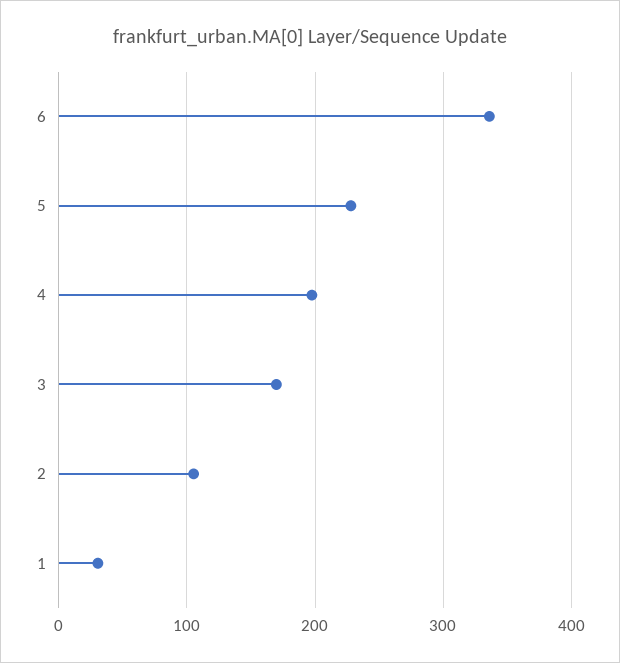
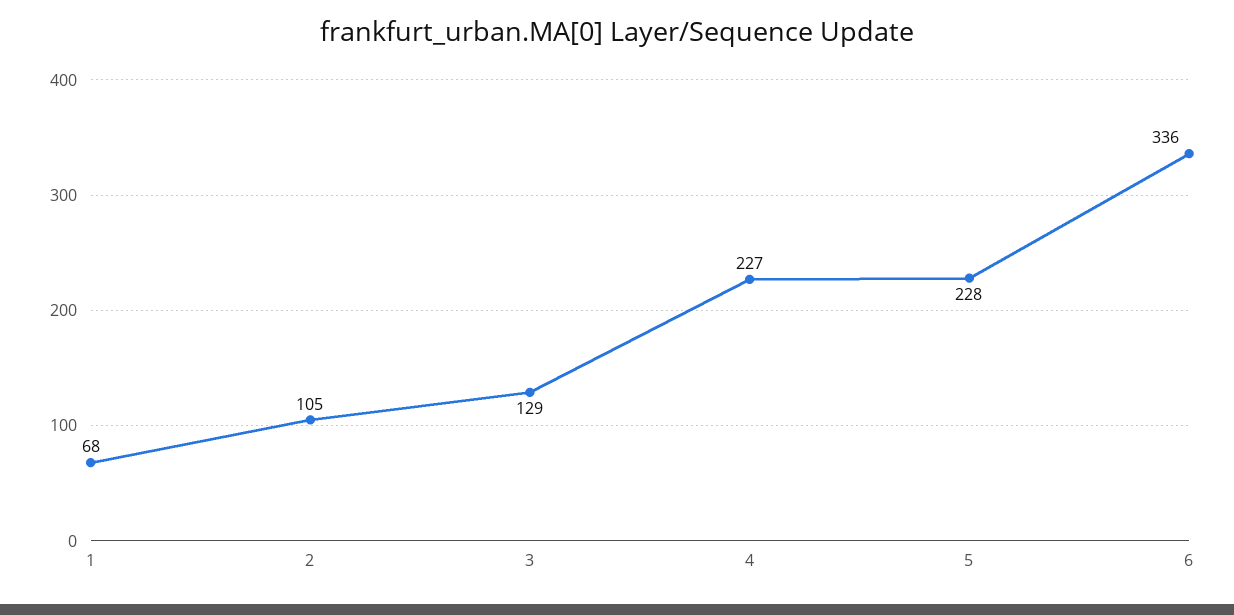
4: 200 -> 227
3: 170 -> 129
1: 30 -> 68

